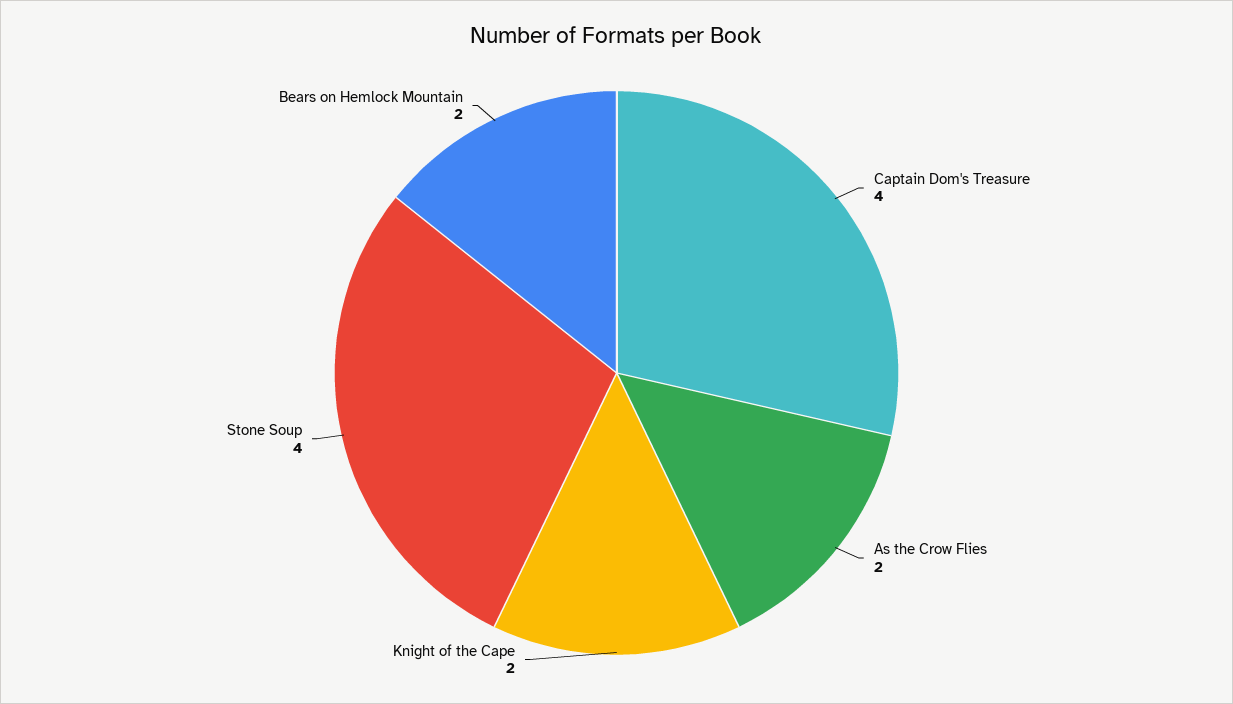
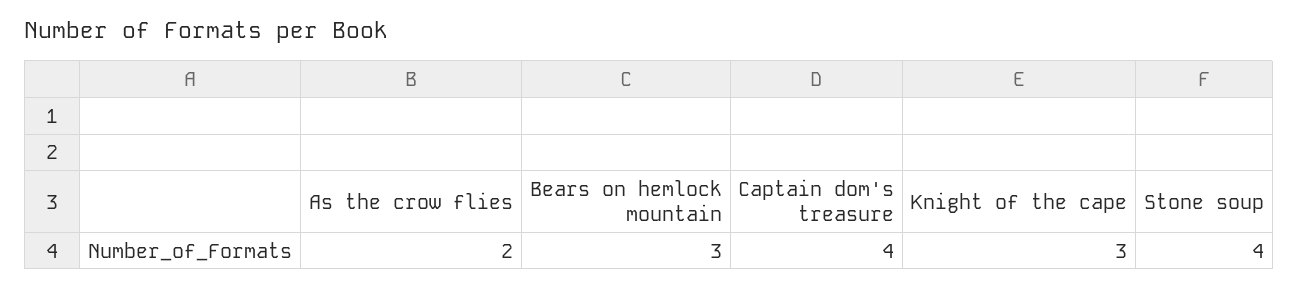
Knight of the Cape: 2 -> 3
Bears on Hemlock Mountain: 2 -> 3

